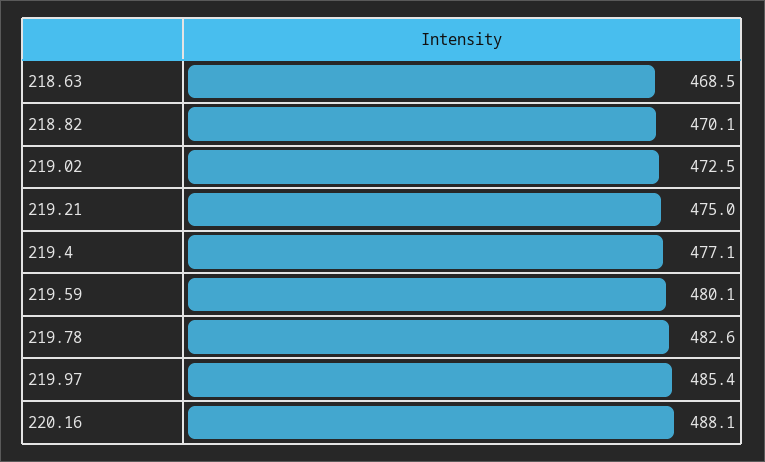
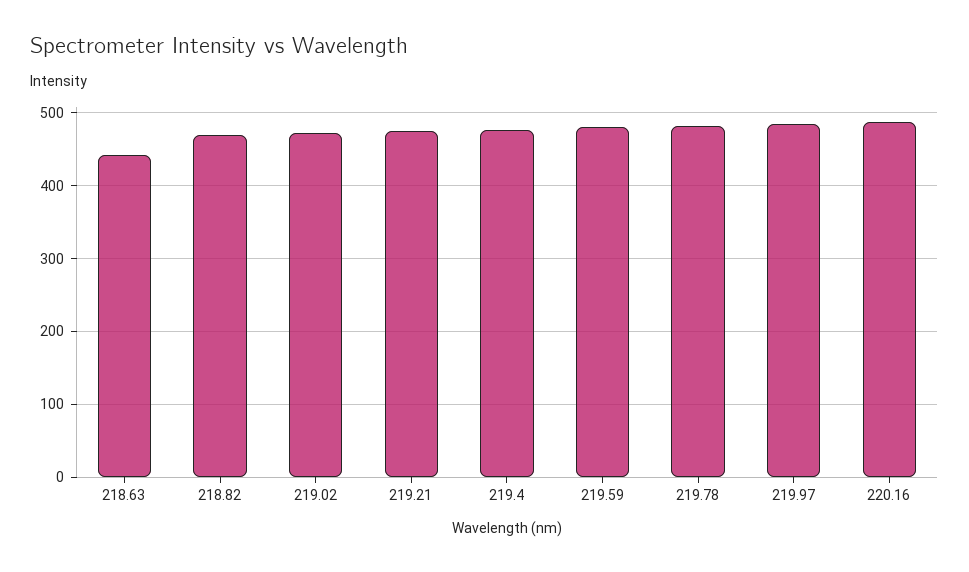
218.63: 468.5 -> 440

